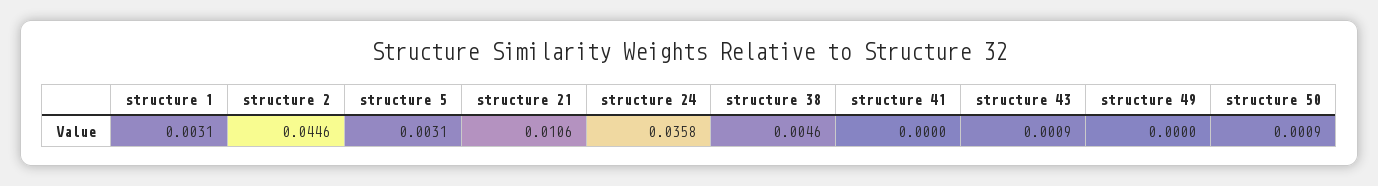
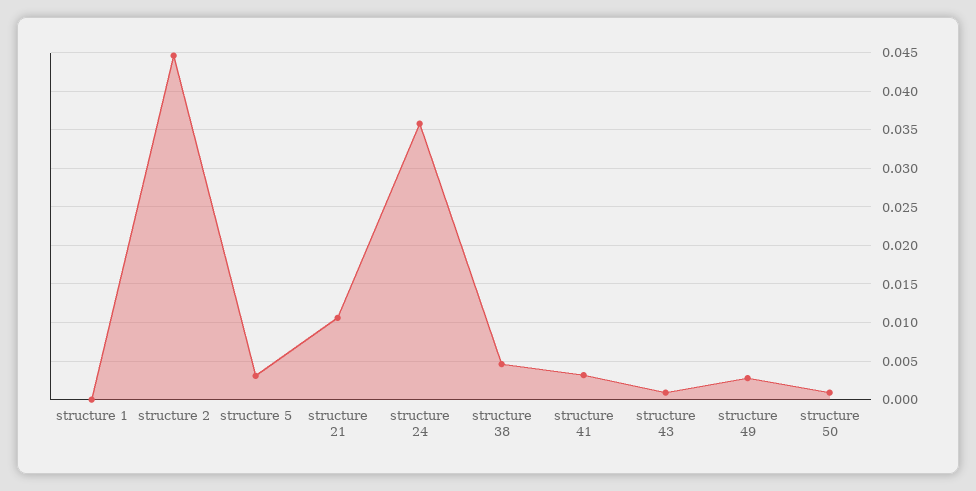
structure 1: 0.0031 -> 0
structure 41: 0 -> 0.003
structure 49: 0 -> 0.003

